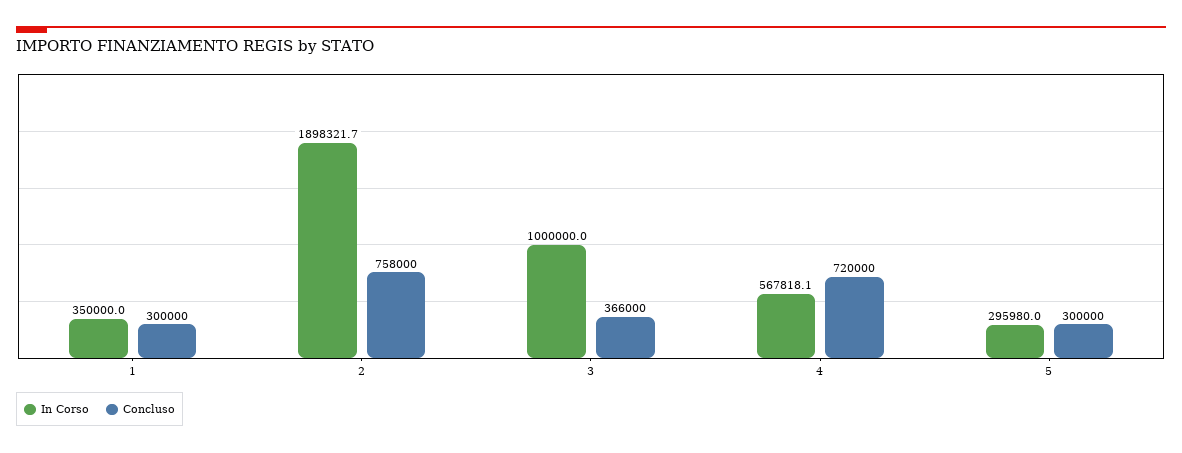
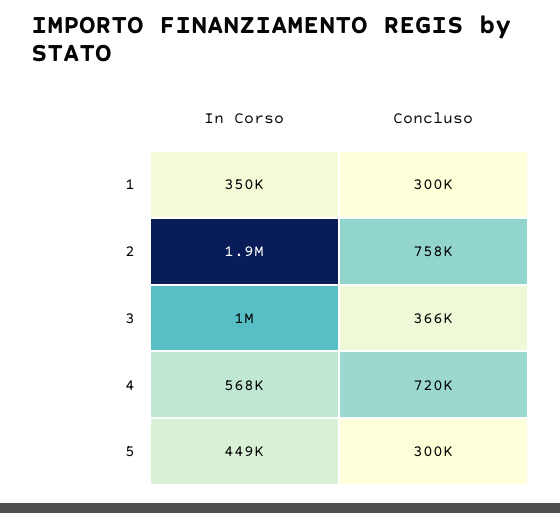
In Corso, 5: 295980 -> 449000

